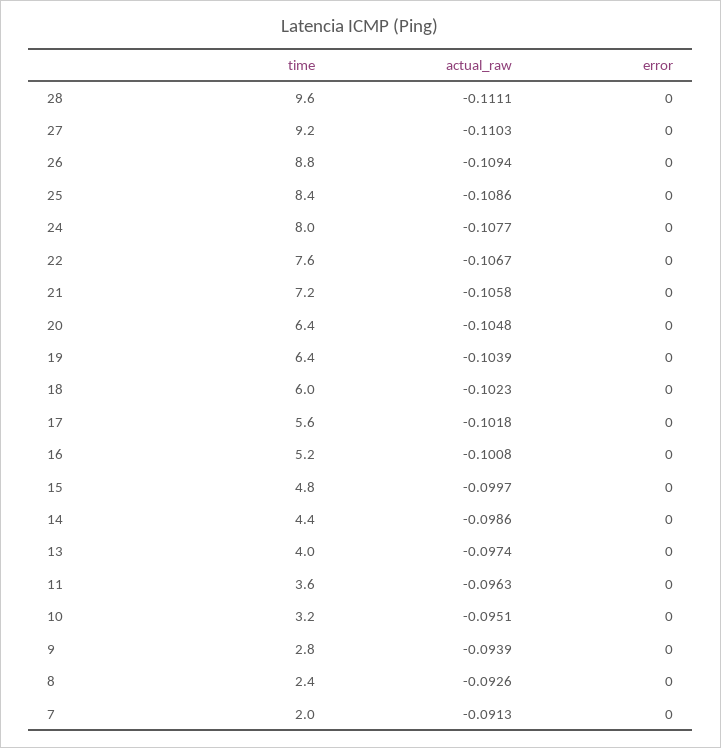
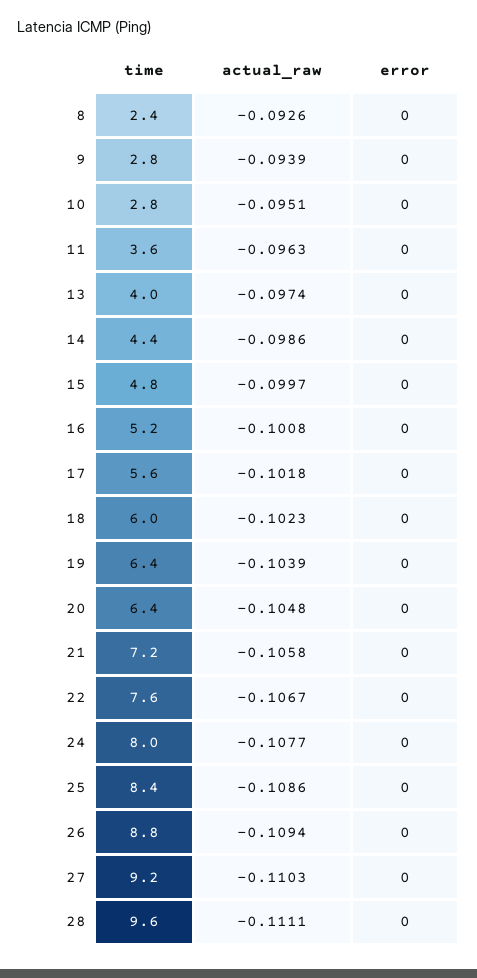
time, 10: 3.2 -> 2.8
time, 7: 2 -> none
actual_raw, 7: -0.0913 -> none
error, 7: 0 -> none

